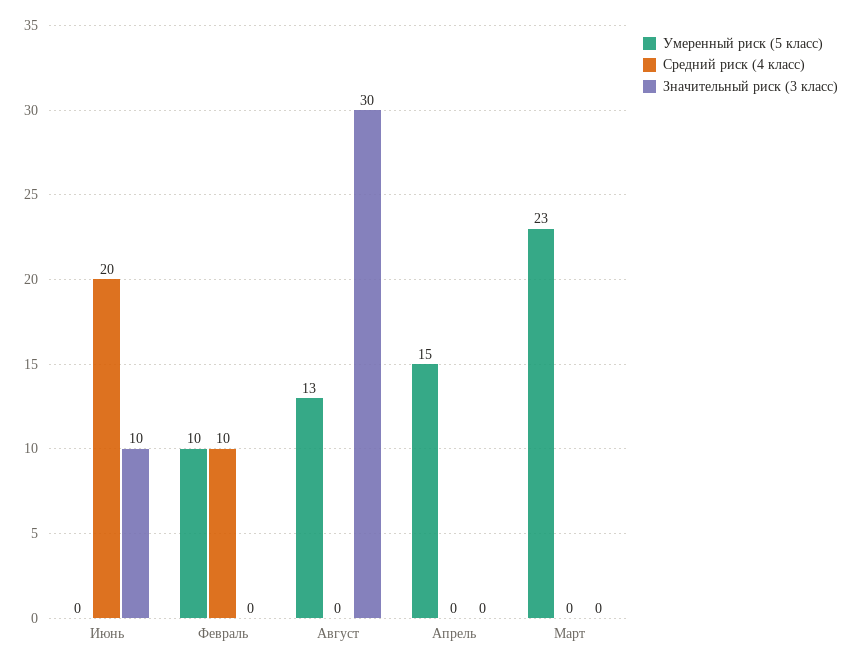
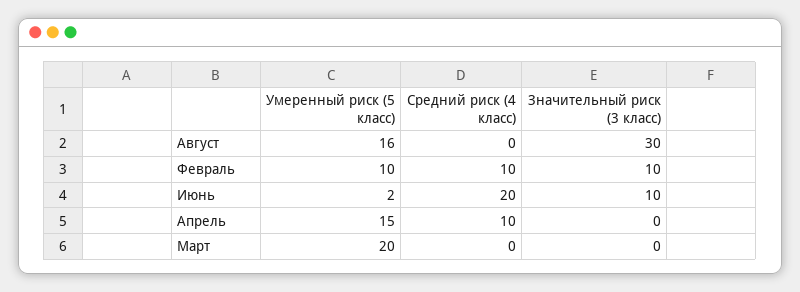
Умеренный риск (5 класс), Июнь: 0 -> 2
Значительный риск (3 класс), Февраль: 0 -> 10
Умеренный риск (5 класс), Август: 13 -> 16
Средний риск (4 класс), Апрель: 0 -> 10
Умеренный риск (5 класс), Март: 23 -> 20

